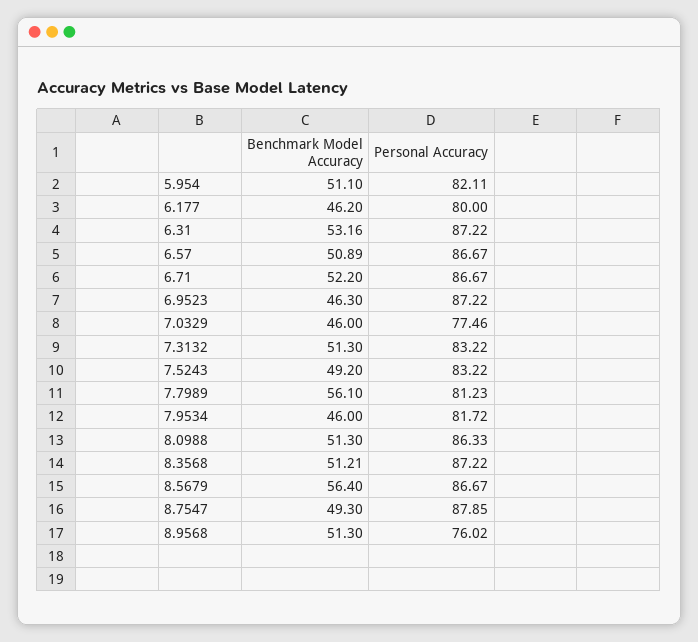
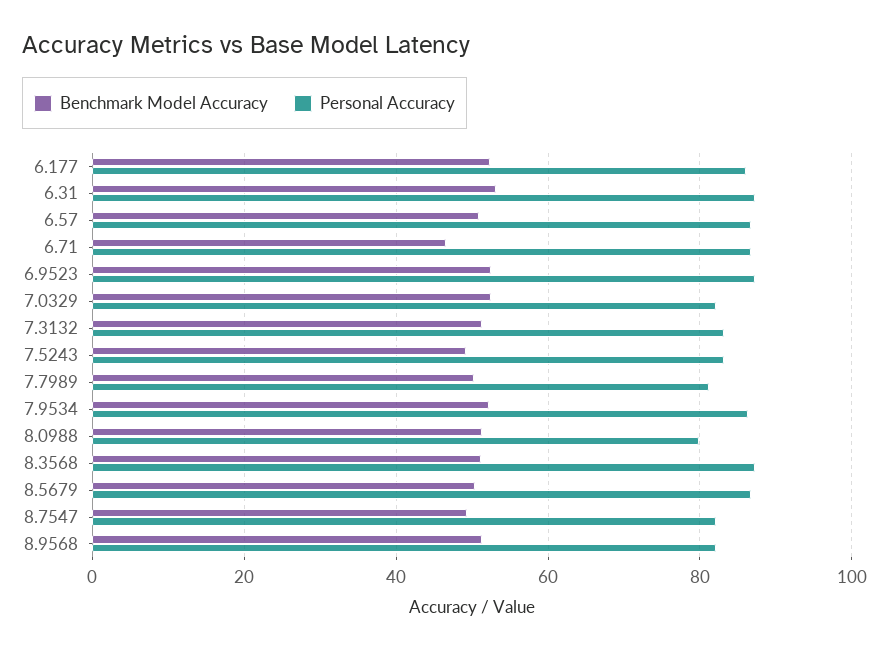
Benchmark Model Accuracy, 5.954: 51.1 -> none
Personal Accuracy, 5.954: 82.11 -> none
Benchmark Model Accuracy, 6.177: 46.2 -> 52
Personal Accuracy, 6.177: 80 -> 86
Benchmark Model Accuracy, 6.71: 52.2 -> 46
Benchmark Model Accuracy, 6.9523: 46.3 -> 52
Benchmark Model Accuracy, 7.0329: 46 -> 52
Personal Accuracy, 7.0329: 77.46 -> 82
Benchmark Model Accuracy, 7.7989: 56.1 -> 50
Benchmark Model Accuracy, 7.9534: 46 -> 52
Personal Accuracy, 7.9534: 81.72 -> 86
Personal Accuracy, 8.0988: 86.33 -> 80
Benchmark Model Accuracy, 8.5679: 56.4 -> 50
Personal Accuracy, 8.7547: 87.85 -> 82
Personal Accuracy, 8.9568: 76.02 -> 82

